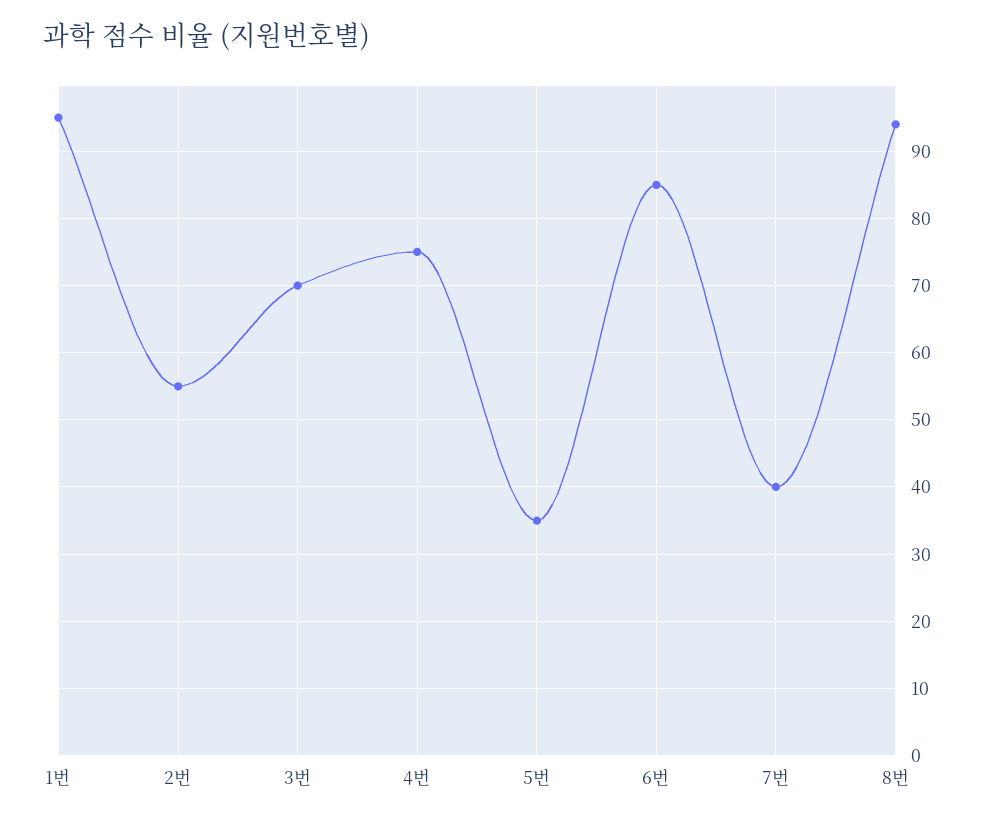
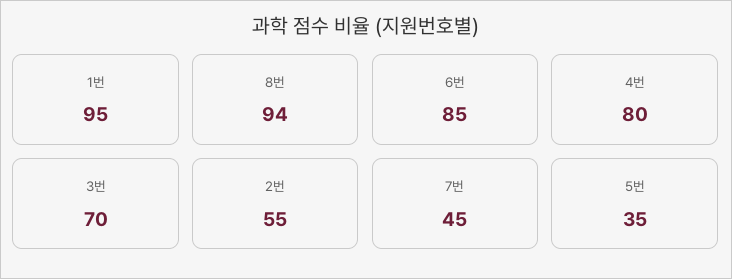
4번: 75 -> 80
7번: 40 -> 45

